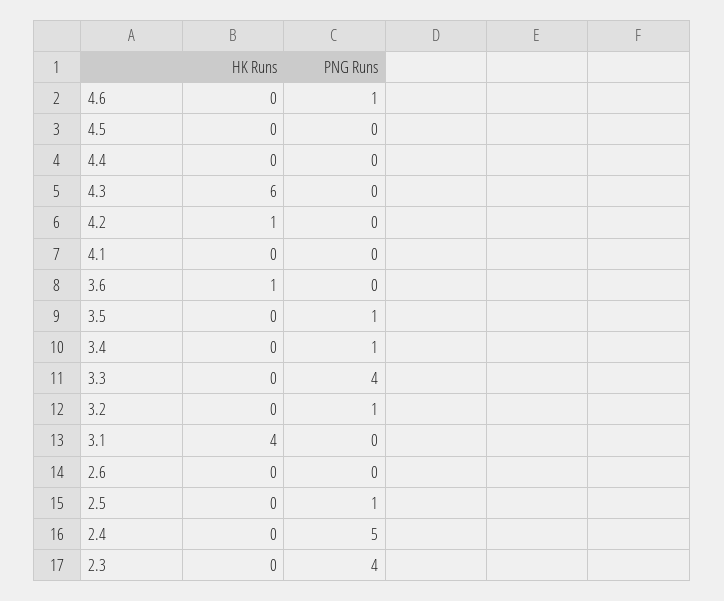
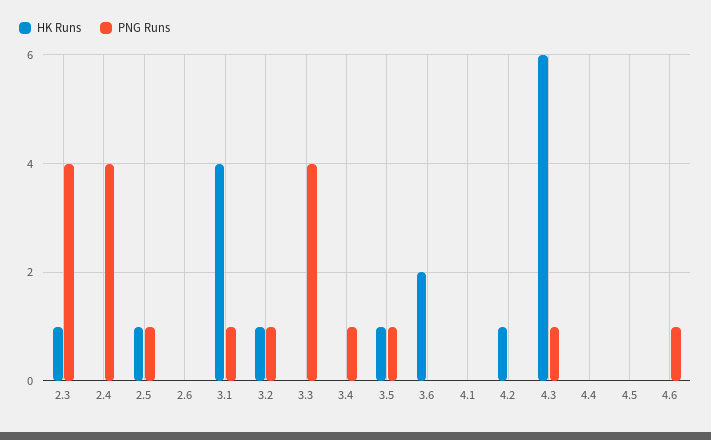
PNG Runs, 4.3: 0 -> 1
HK Runs, 3.6: 1 -> 2
HK Runs, 3.5: 0 -> 1
HK Runs, 3.2: 0 -> 1
PNG Runs, 3.1: 0 -> 1
HK Runs, 2.5: 0 -> 1
PNG Runs, 2.4: 5 -> 4
HK Runs, 2.3: 0 -> 1

